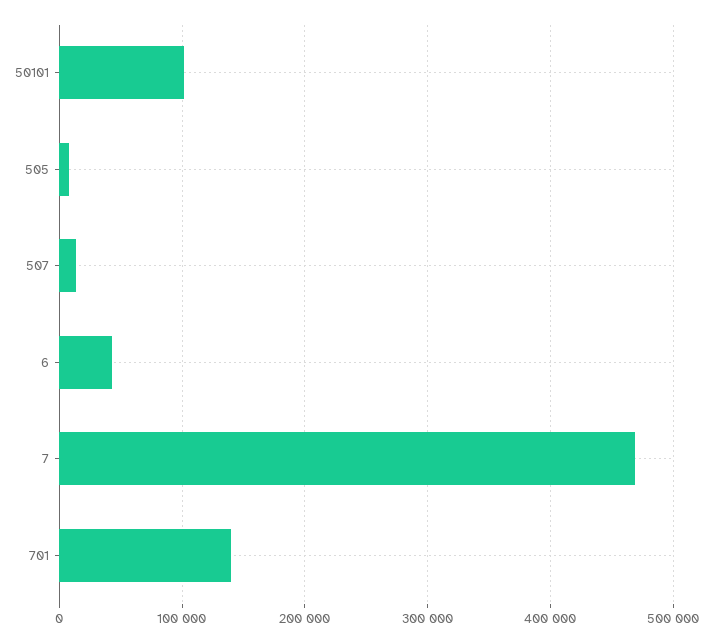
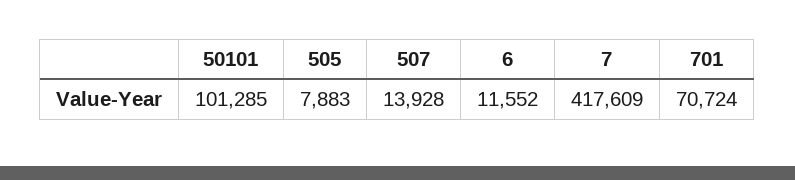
6: 40000 -> 11552
7: 470000 -> 417609
701: 140000 -> 70724

